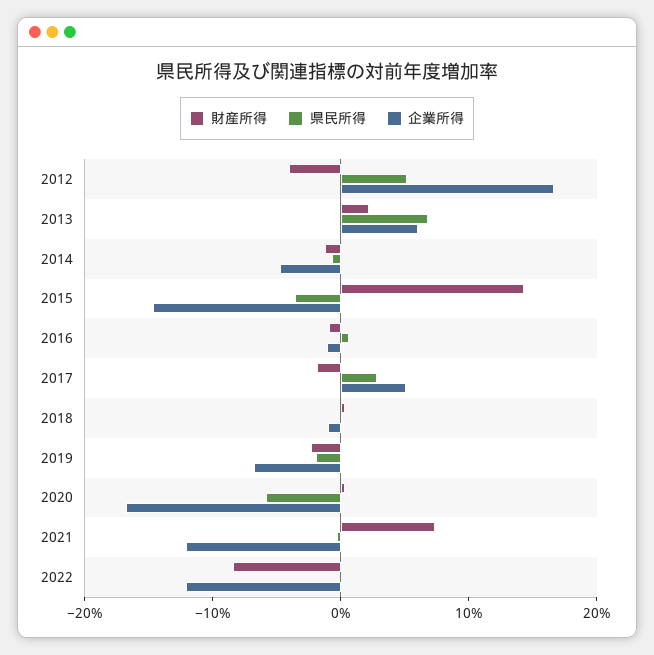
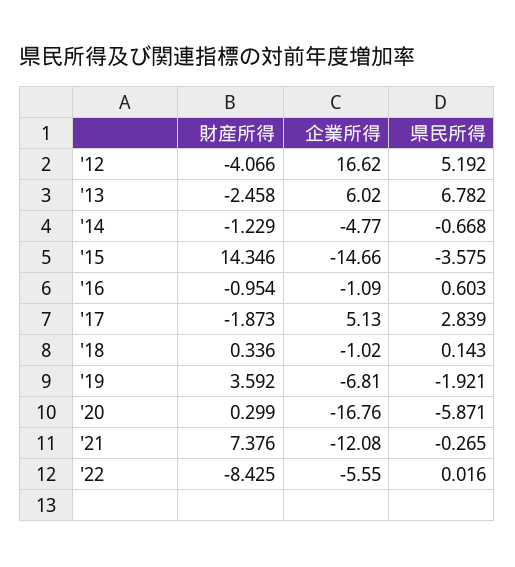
財産所得, 2013: 2 -> -2.458
財産所得, 2019: -2 -> 3.592
企業所得, 2022: -12 -> -5.55

